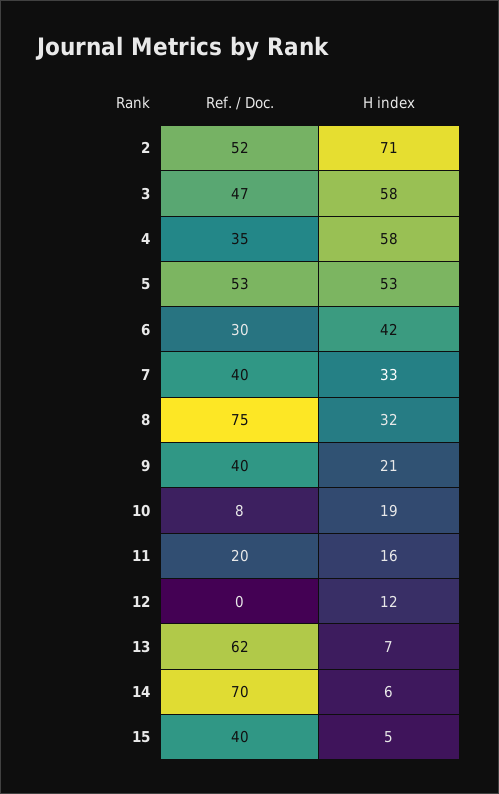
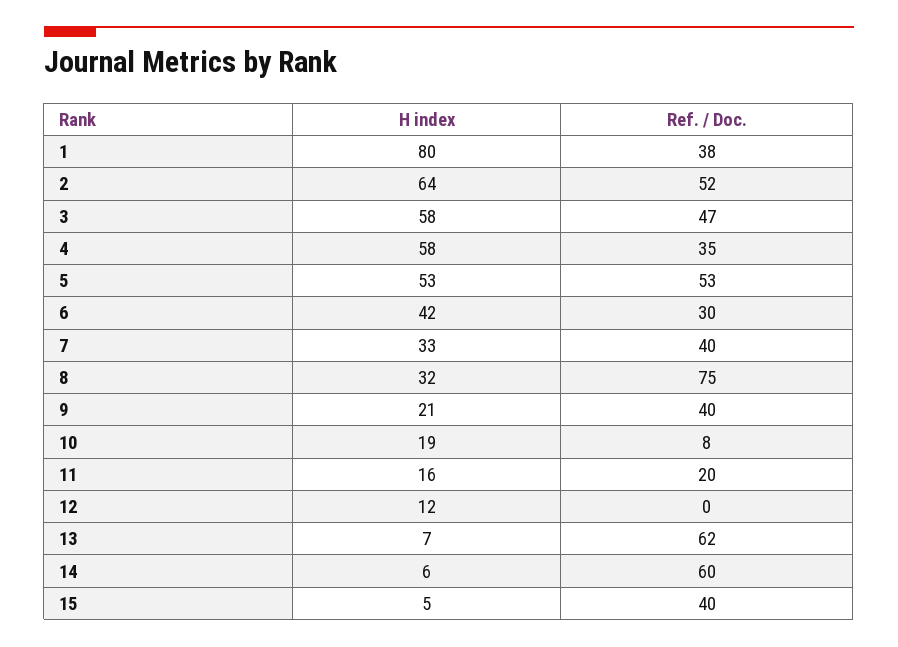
H index, 2: 71 -> 64
Ref. / Doc., 14: 70 -> 60
H index, 1: none -> 80
Ref. / Doc., 1: none -> 38

